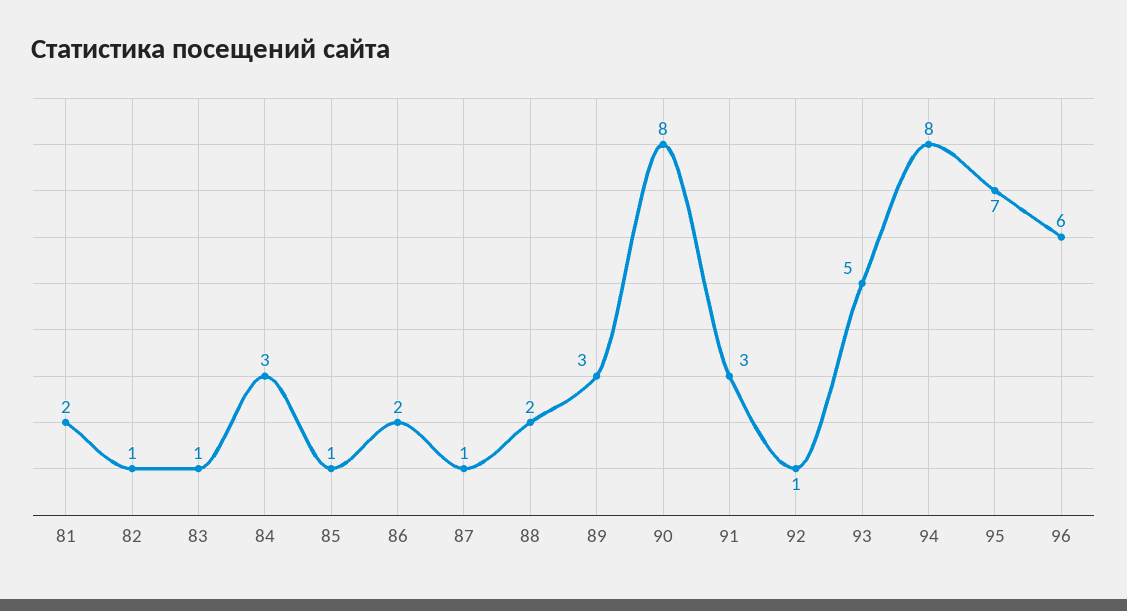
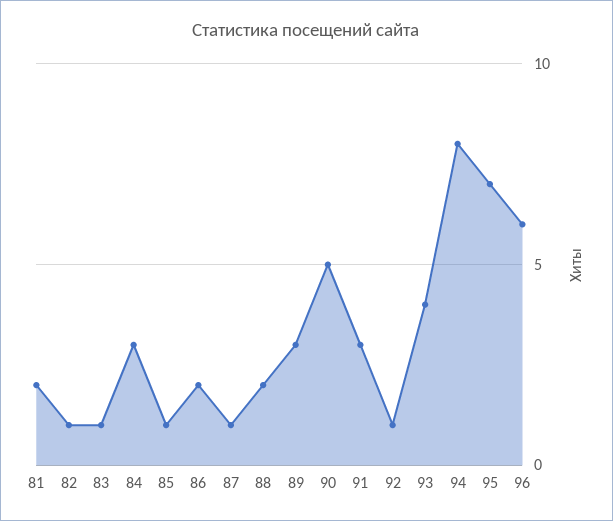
90: 8 -> 5
93: 5 -> 4

